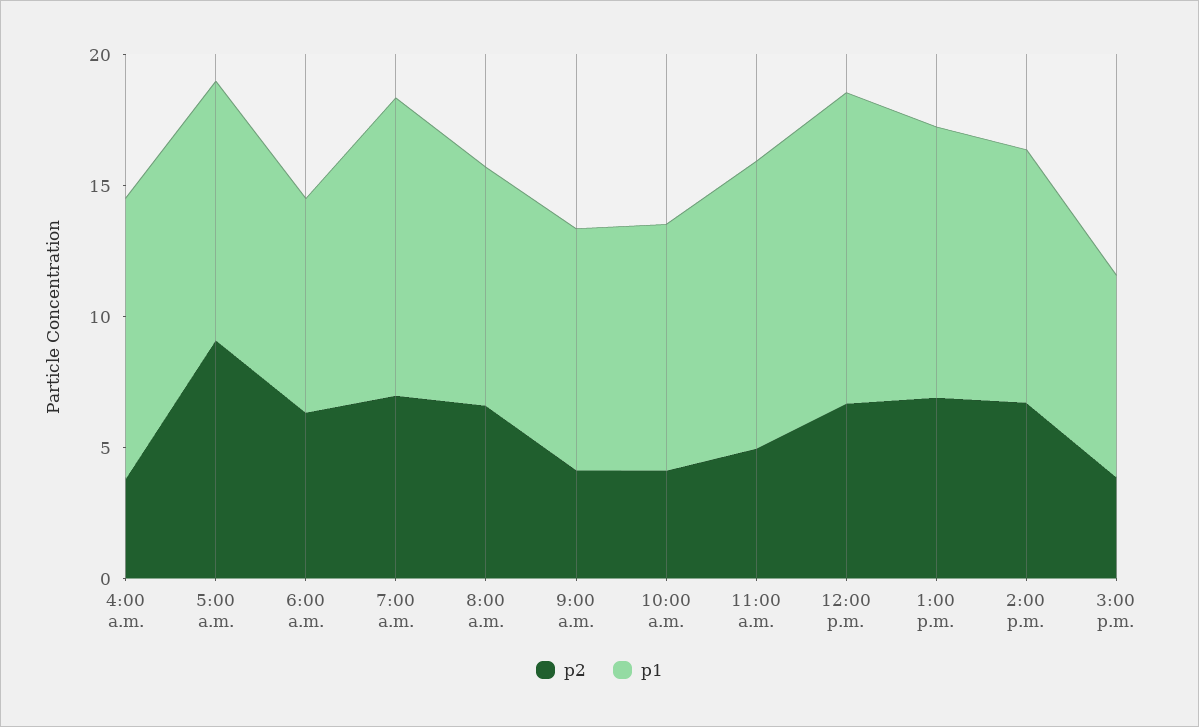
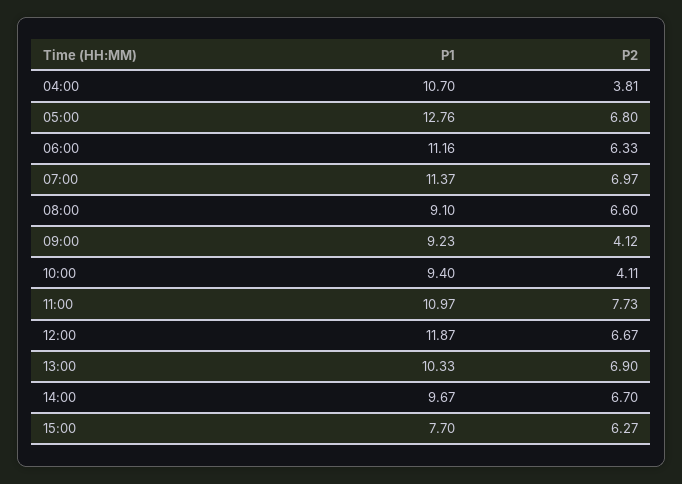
p2, 5:00 a.m.: 9 -> 6.8
p1, 5:00 a.m.: 10 -> 12.76
p1, 6:00 a.m.: 8 -> 11.16
p2, 11:00 a.m.: 5 -> 7.73
p2, 3:00 p.m.: 4 -> 6.27

